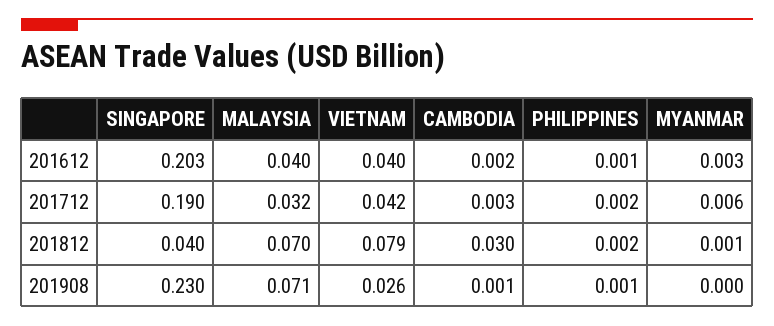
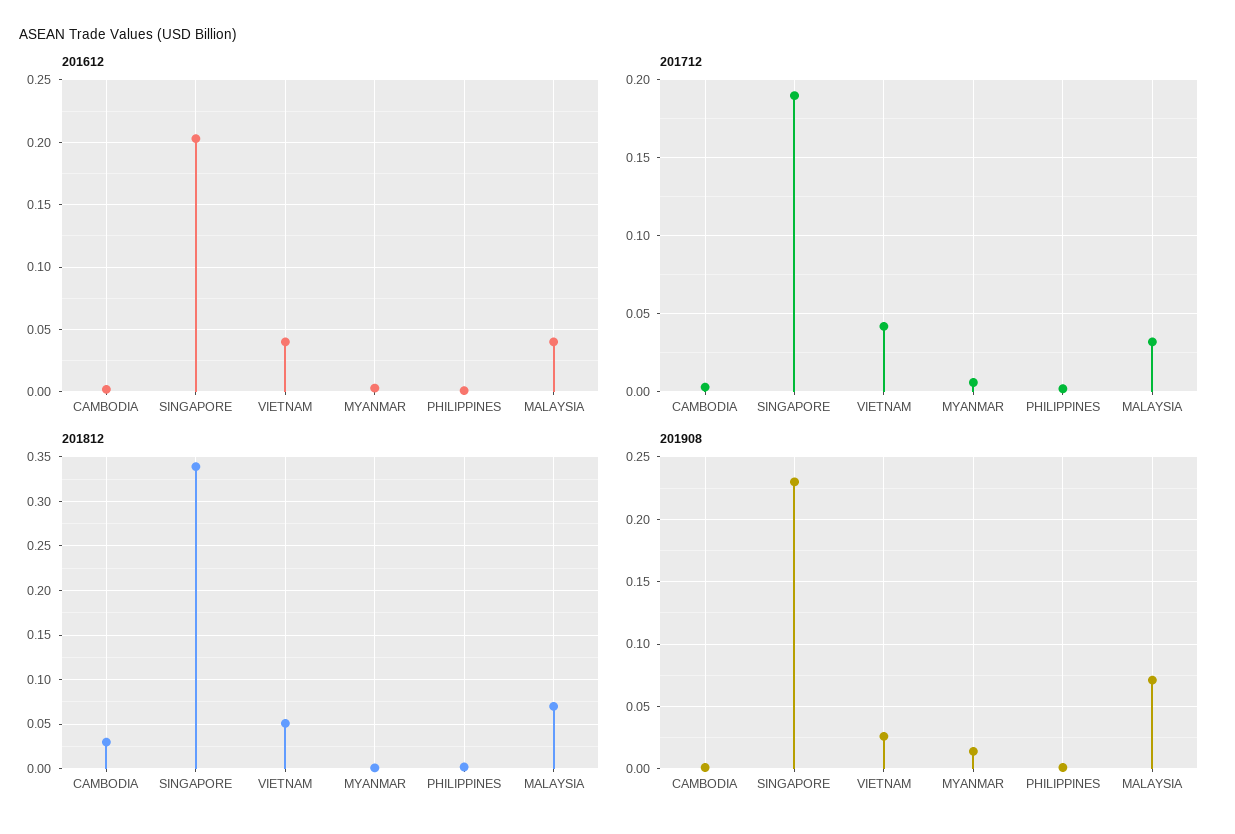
201812, SINGAPORE: 0.04 -> 0.34
201812, VIETNAM: 0.079 -> 0.05
201908, MYANMAR: 0 -> 0.015

